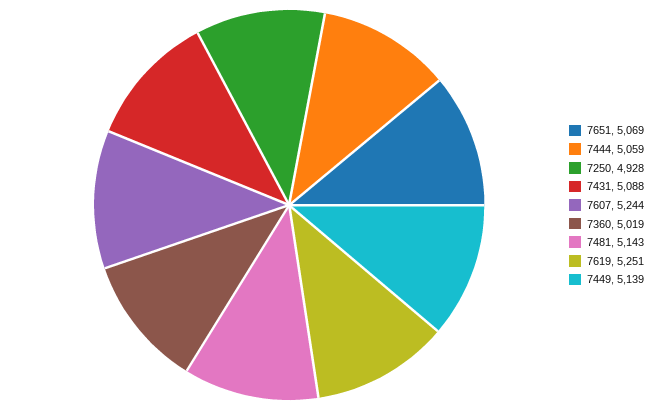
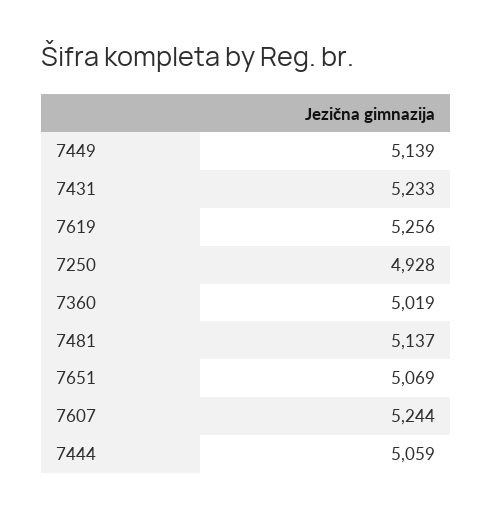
7431: 5088 -> 5233
7481: 5143 -> 5137
7619: 5251 -> 5256

